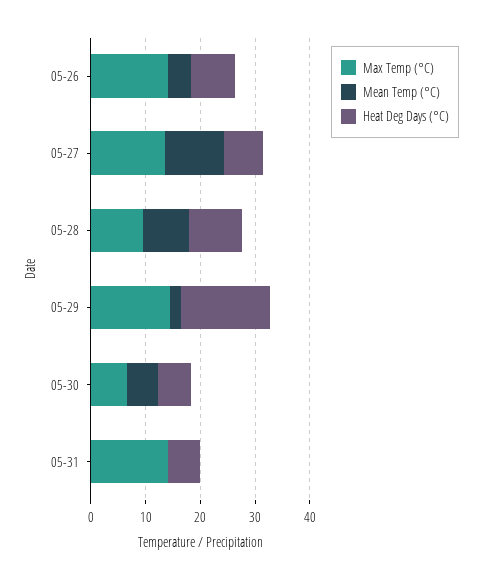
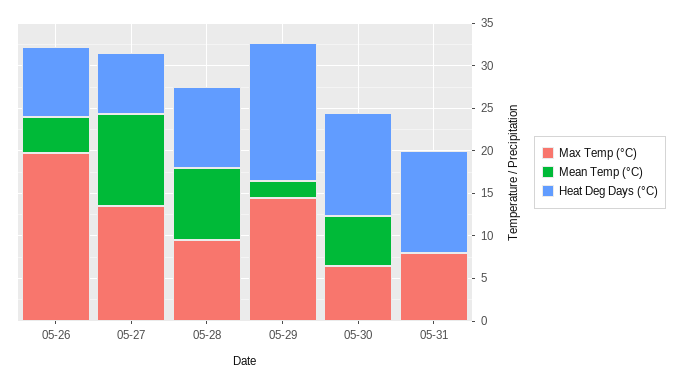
Max Temp (°C), 05-26: 14 -> 20
Heat Deg Days (°C), 05-30: 6 -> 12
Max Temp (°C), 05-31: 14 -> 8
Heat Deg Days (°C), 05-31: 6 -> 12

